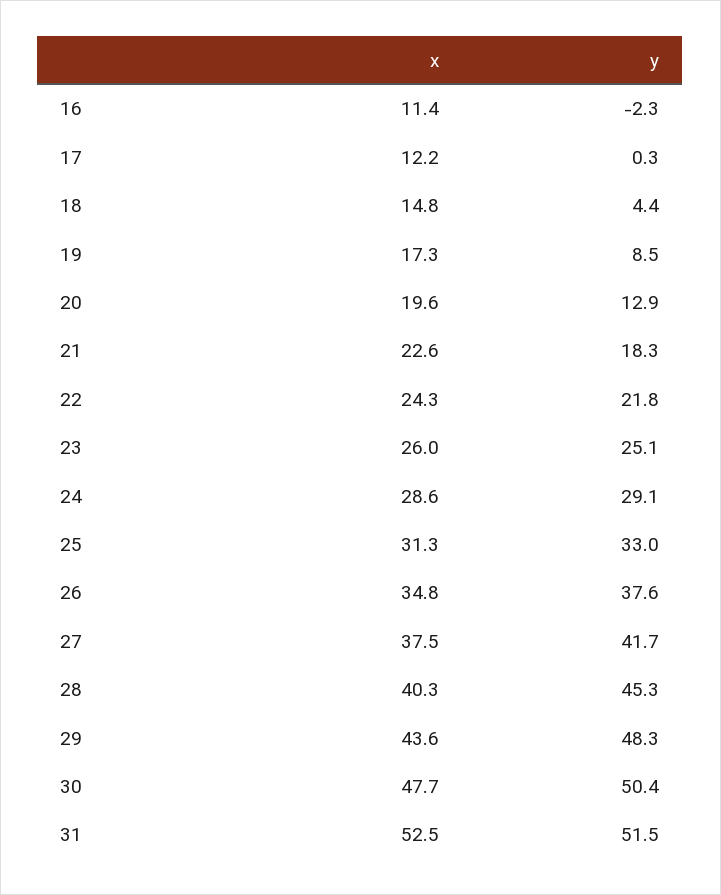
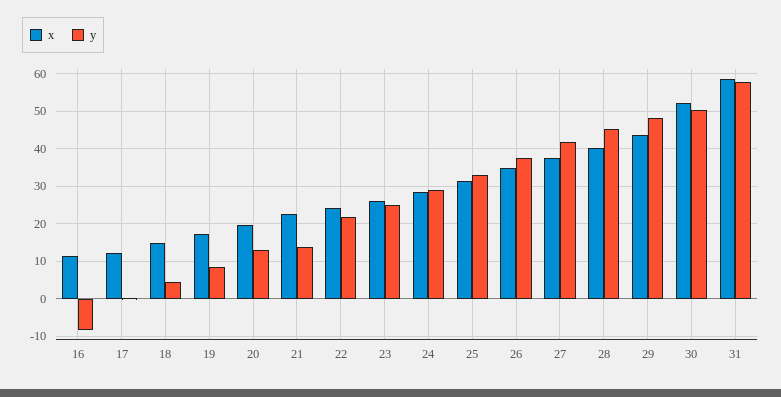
y, 16: -2.3 -> -8
y, 21: 18.3 -> 14
x, 30: 47.7 -> 52
x, 31: 52.5 -> 58
y, 31: 51.5 -> 58

